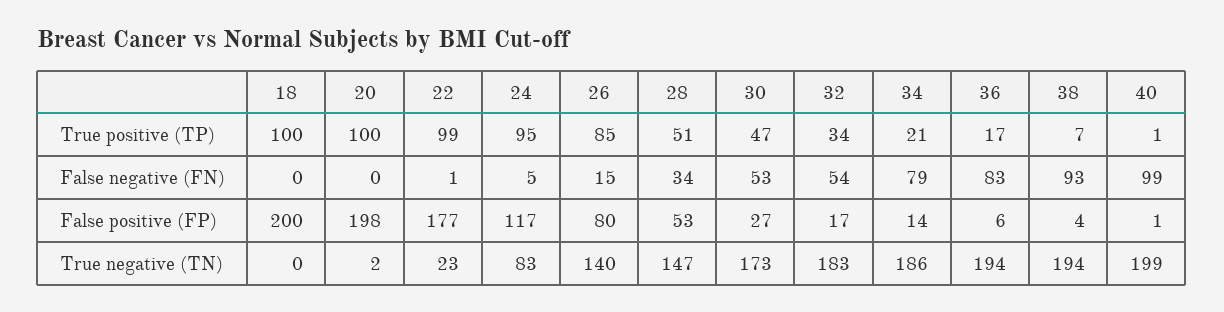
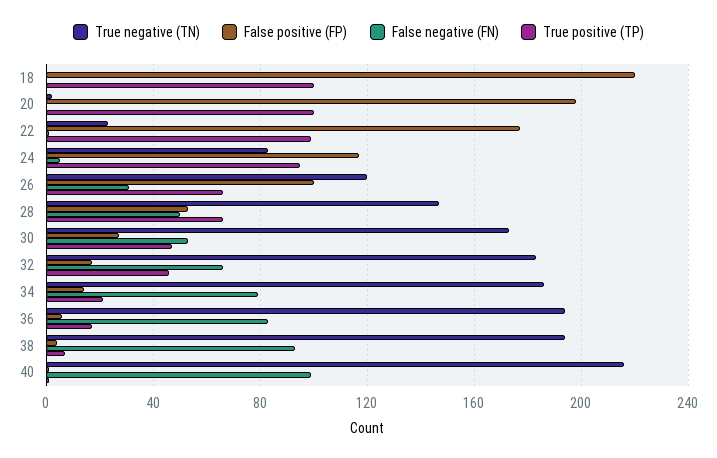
True positive (TP), 26: 85 -> 65
True positive (TP), 28: 51 -> 65
True positive (TP), 32: 34 -> 45
False negative (FN), 26: 15 -> 30
False negative (FN), 28: 34 -> 50
False negative (FN), 32: 54 -> 65
False positive (FP), 18: 200 -> 220
False positive (FP), 26: 80 -> 100
True negative (TN), 26: 140 -> 120
True negative (TN), 40: 199 -> 215

